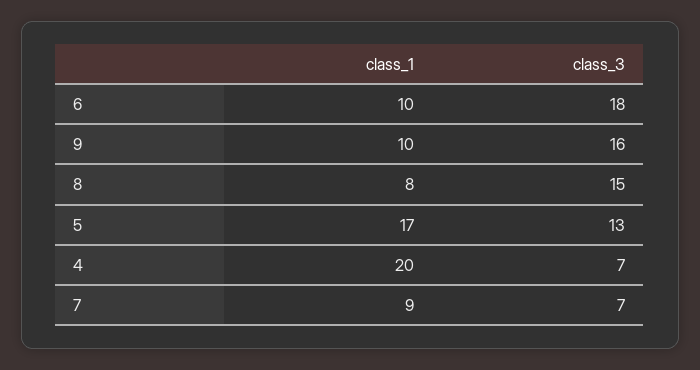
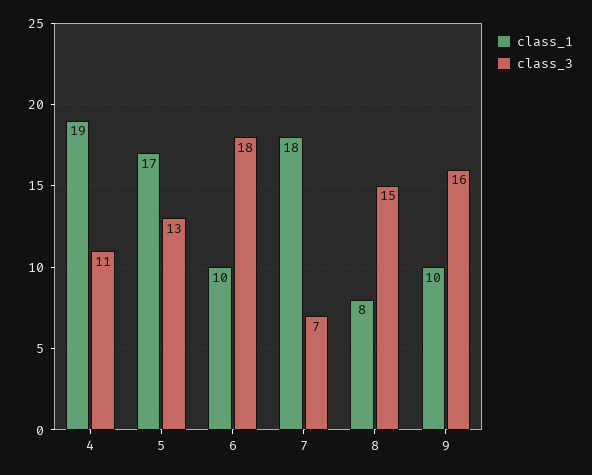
class_1, 4: 20 -> 19
class_3, 4: 7 -> 11
class_1, 7: 9 -> 18

